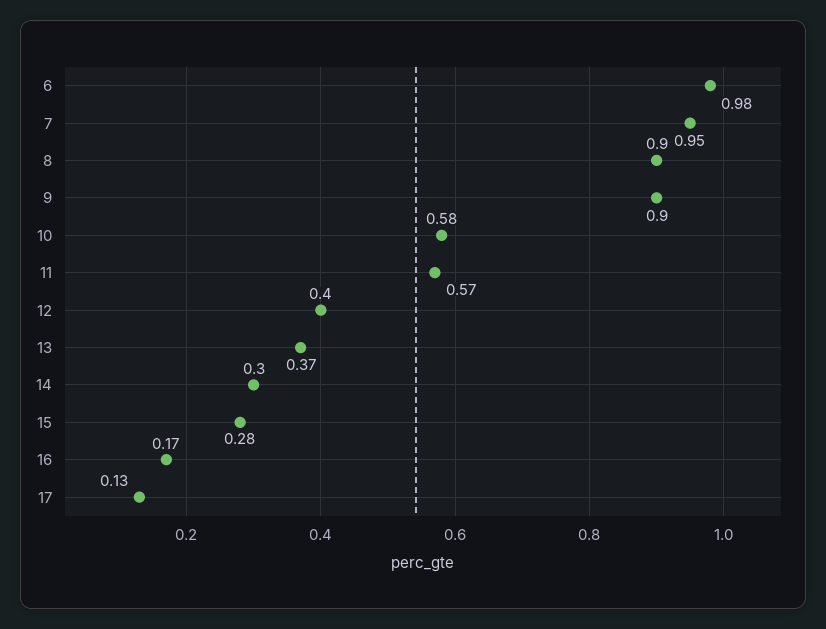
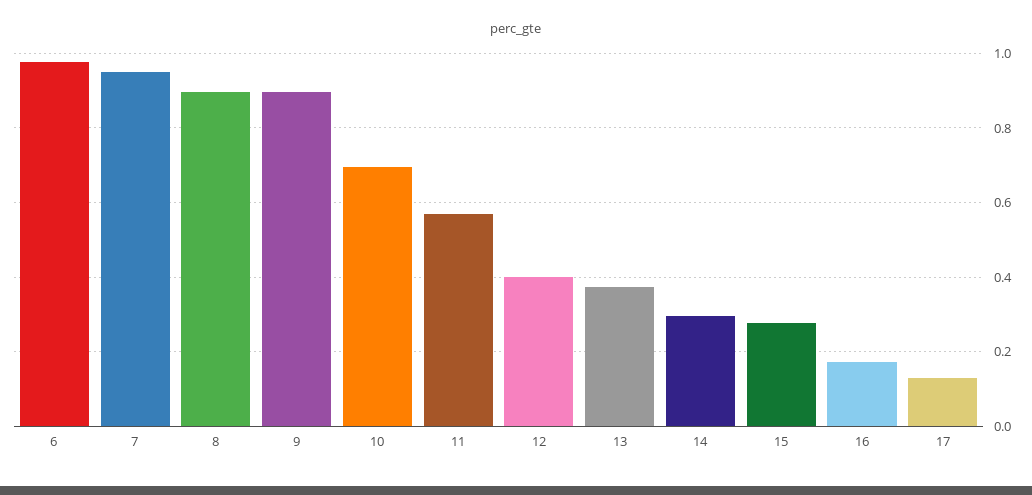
10: 0.58 -> 0.7

